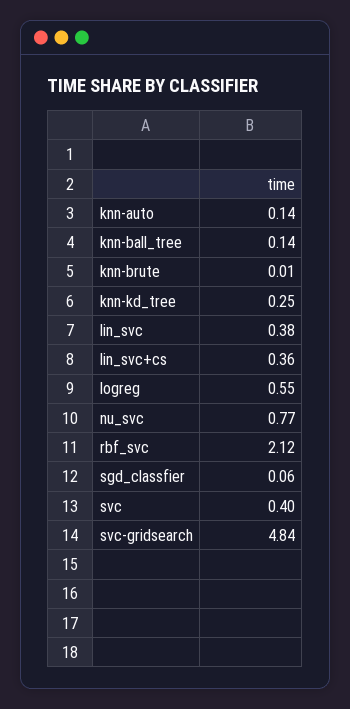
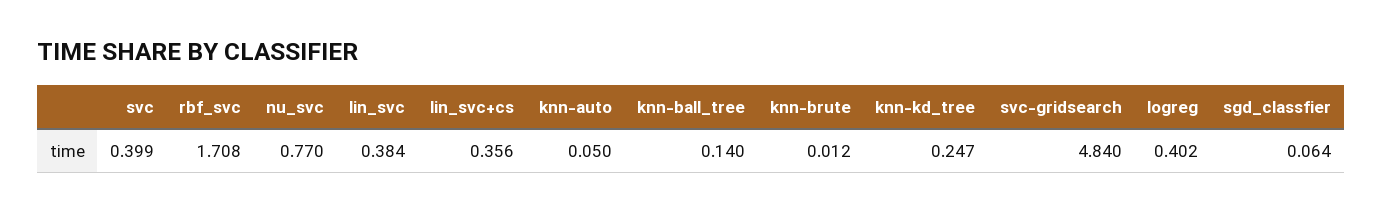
knn-auto: 0.14 -> 0.05
logreg: 0.55 -> 0.402
rbf_svc: 2.12 -> 1.708

